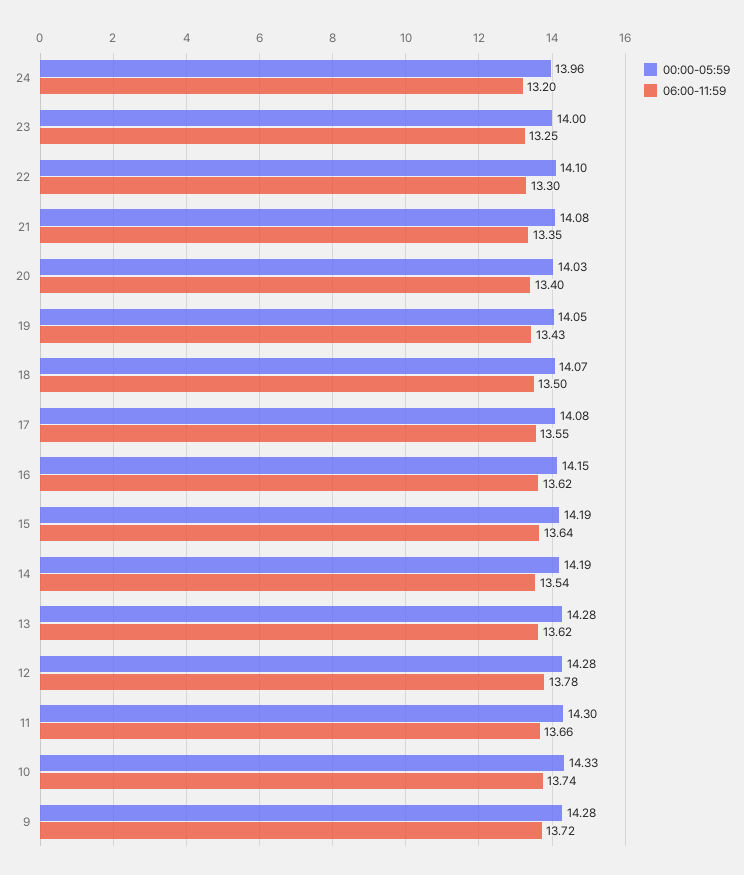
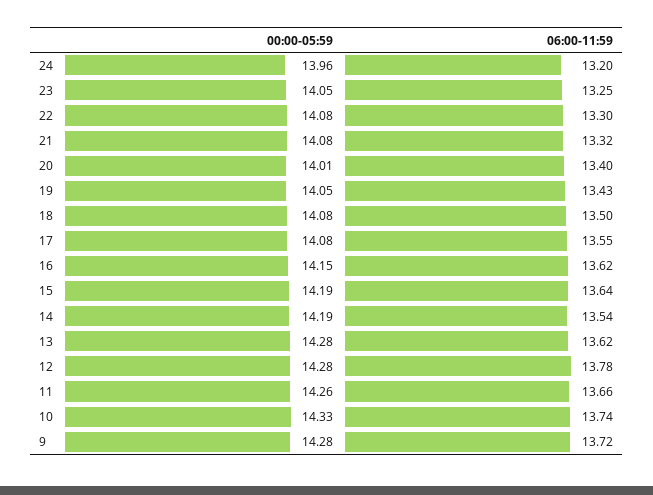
00:00-05:59, 23: 14 -> 14.05
00:00-05:59, 22: 14.1 -> 14.08
06:00-11:59, 21: 13.35 -> 13.32
00:00-05:59, 20: 14.03 -> 14.01
00:00-05:59, 18: 14.07 -> 14.08
00:00-05:59, 11: 14.3 -> 14.26

